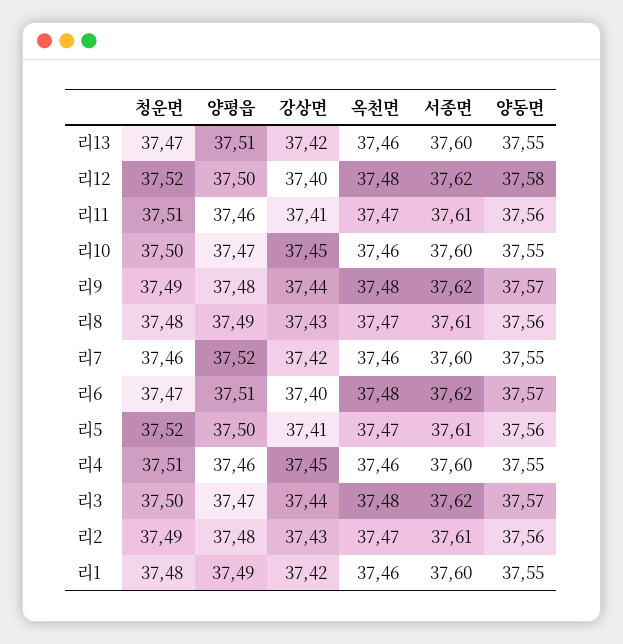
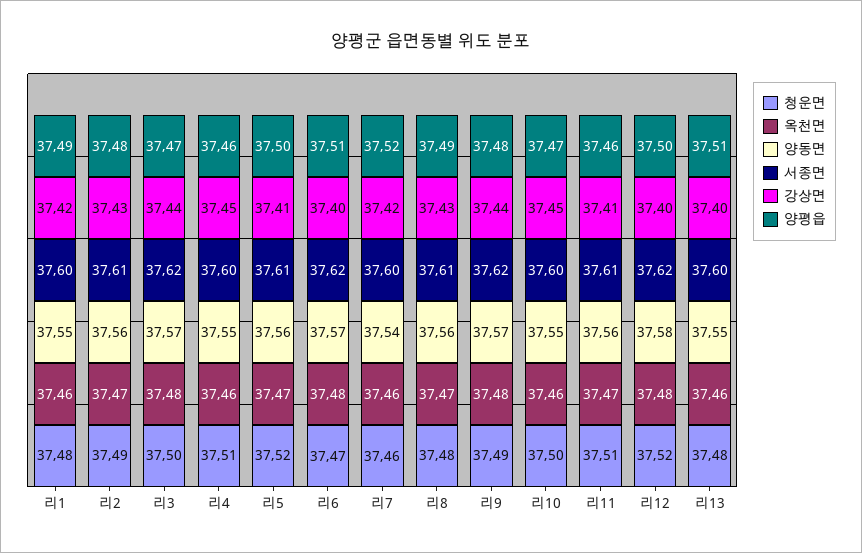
청운면, 리13: 37.47 -> 37.48
강상면, 리13: 37.42 -> 37.4
양동면, 리7: 37.55 -> 37.54

